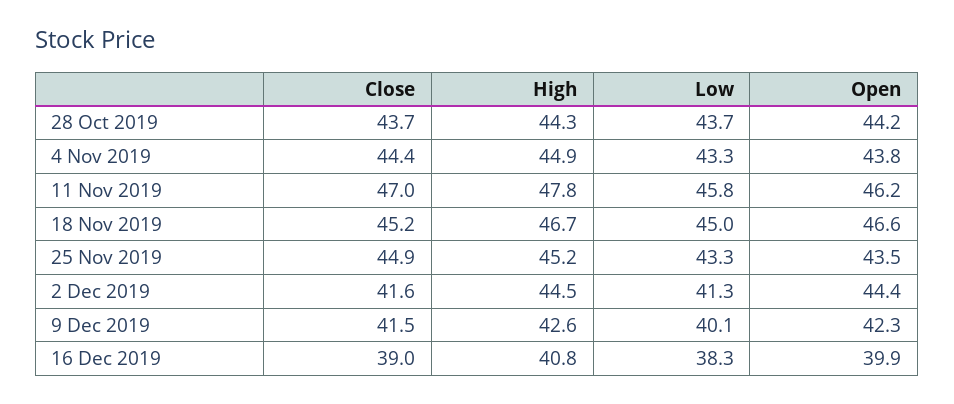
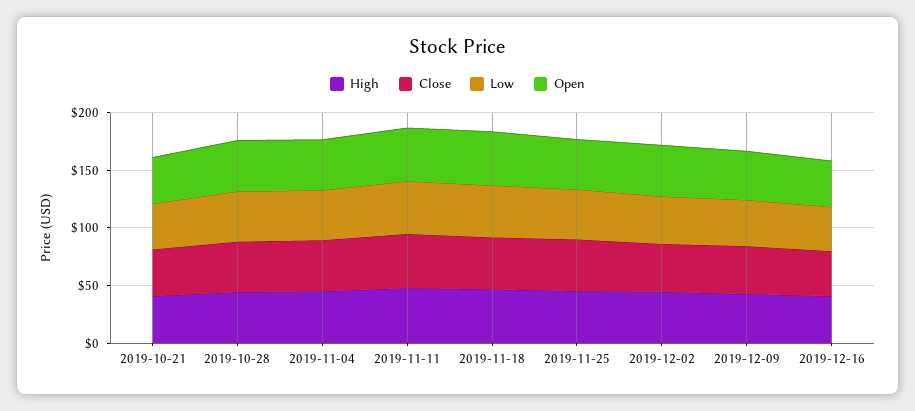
High, 2019-10-21: none -> 40
Close, 2019-10-21: none -> 40
Low, 2019-10-21: none -> 40
Open, 2019-10-21: none -> 40

